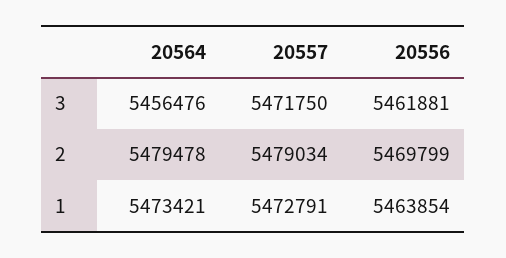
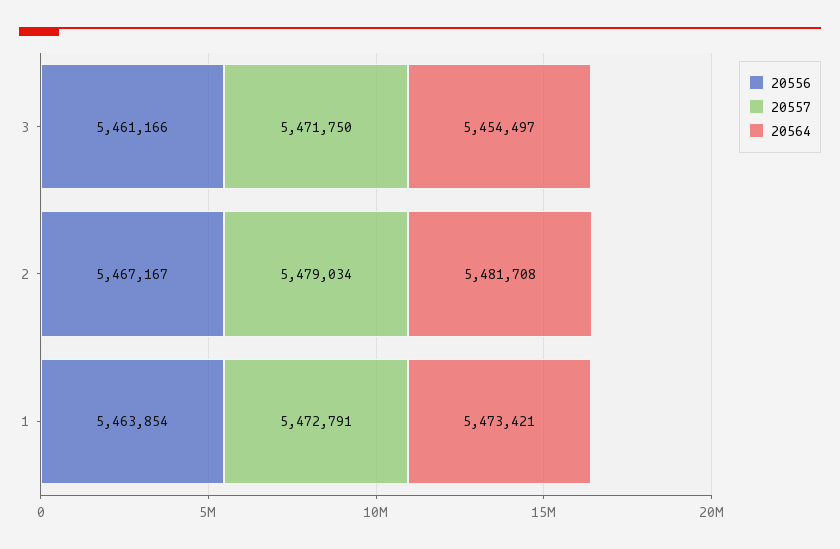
20564, 3: 5456476 -> 5454497
20556, 3: 5461881 -> 5461166
20564, 2: 5479478 -> 5481708
20556, 2: 5469799 -> 5467167

